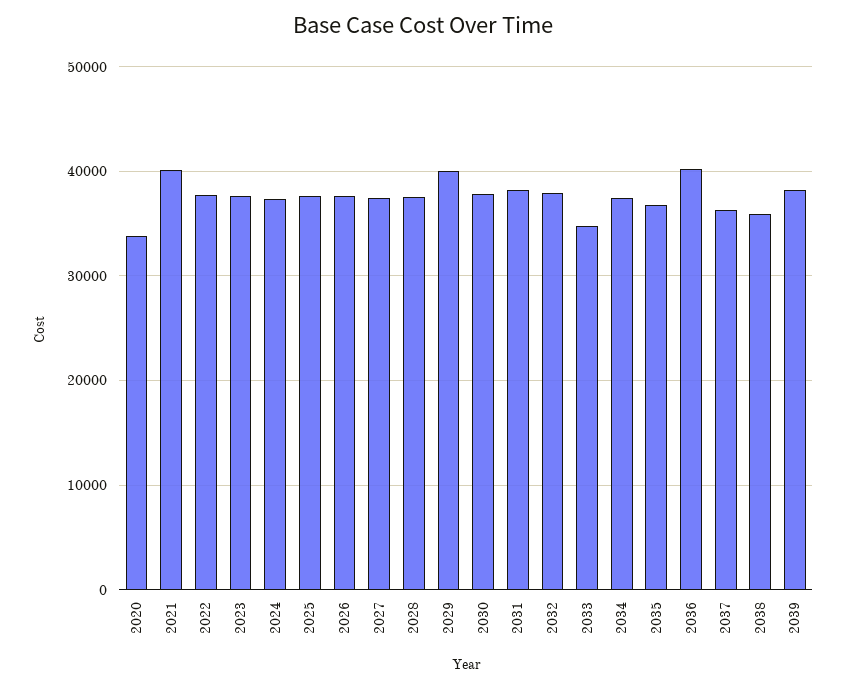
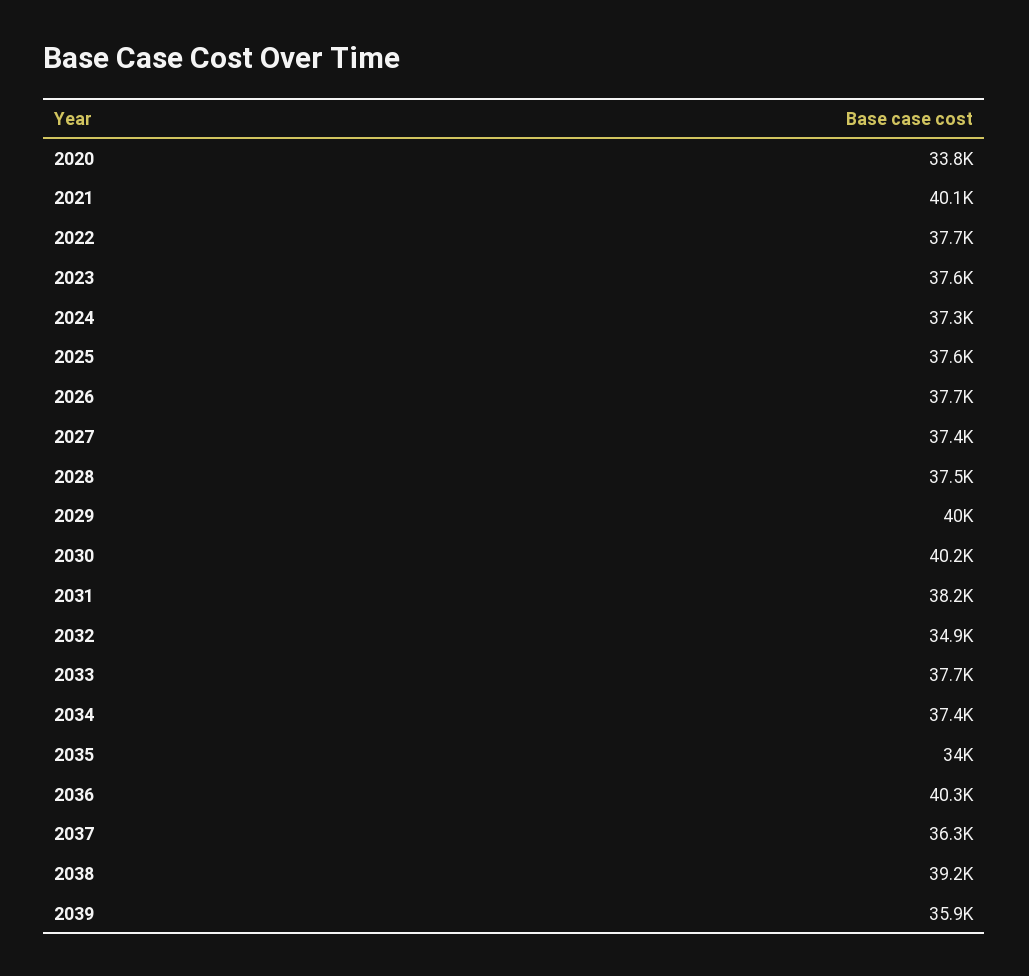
2030: 38000 -> 40200
2032: 38000 -> 34900
2033: 35000 -> 37700
2035: 37000 -> 34000
2038: 36000 -> 39200
2039: 38000 -> 35900

